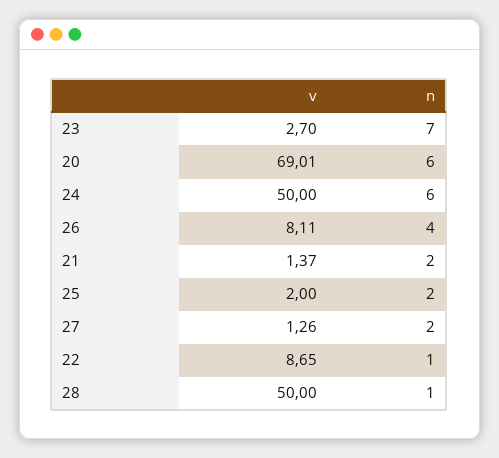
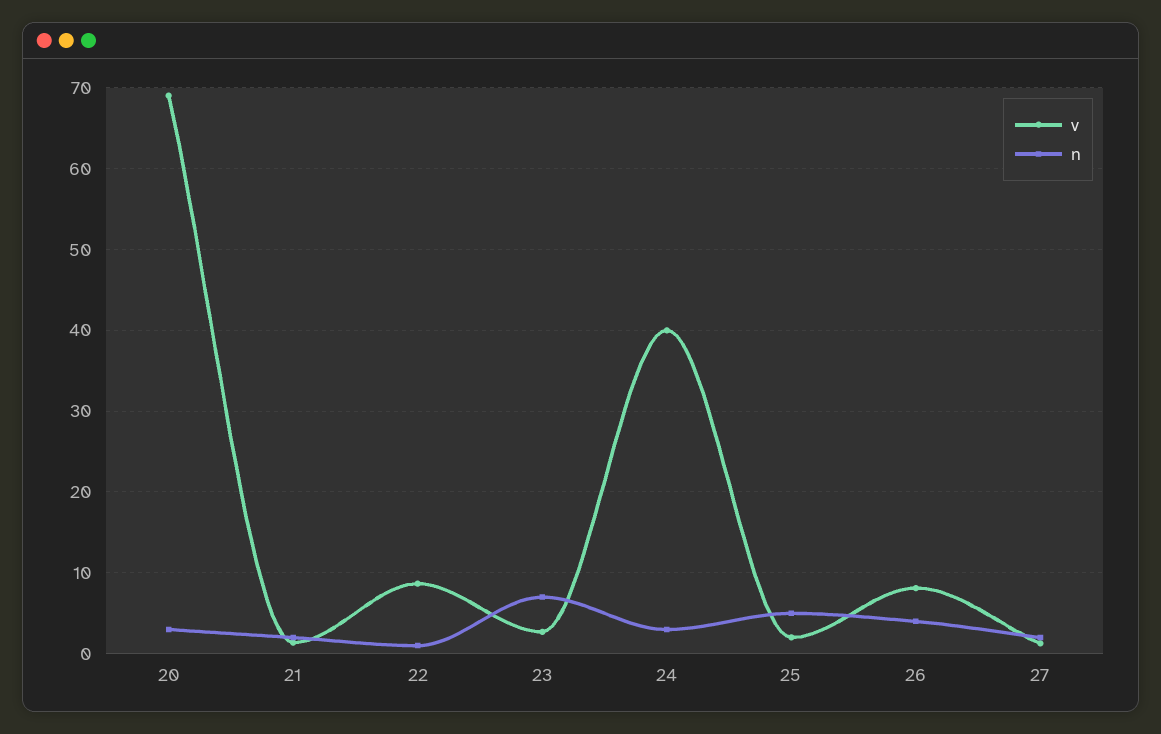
n, 20: 6 -> 3
v, 24: 50 -> 40
n, 24: 6 -> 3
n, 25: 2 -> 5
v, 28: 50 -> none
n, 28: 1 -> none

